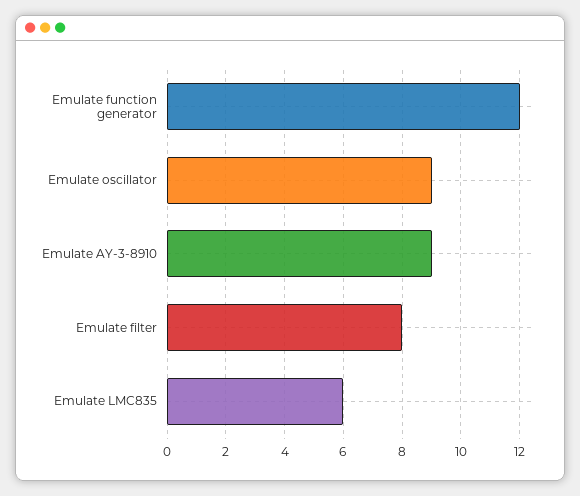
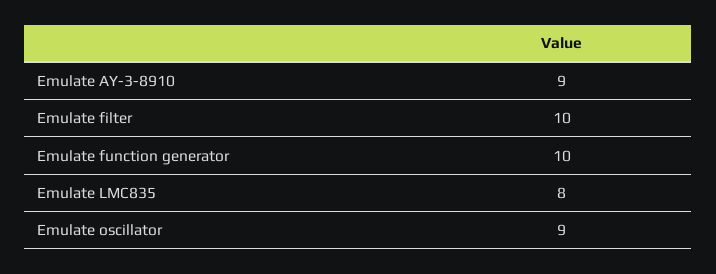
Emulate function generator: 12 -> 10
Emulate filter: 8 -> 10
Emulate LMC835: 6 -> 8

